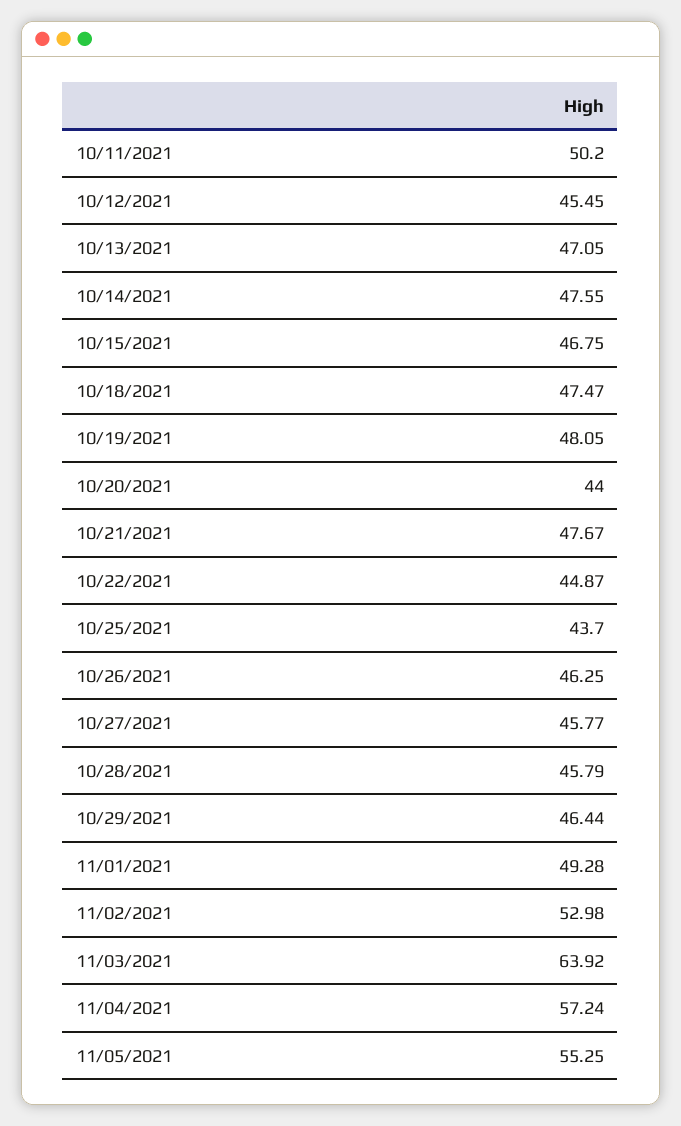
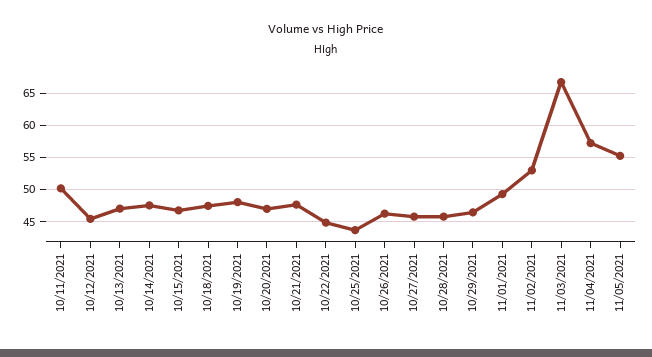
10/20/2021: 44 -> 47
11/03/2021: 63.92 -> 67

